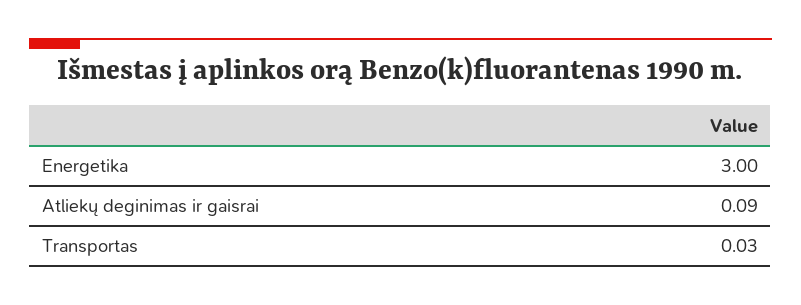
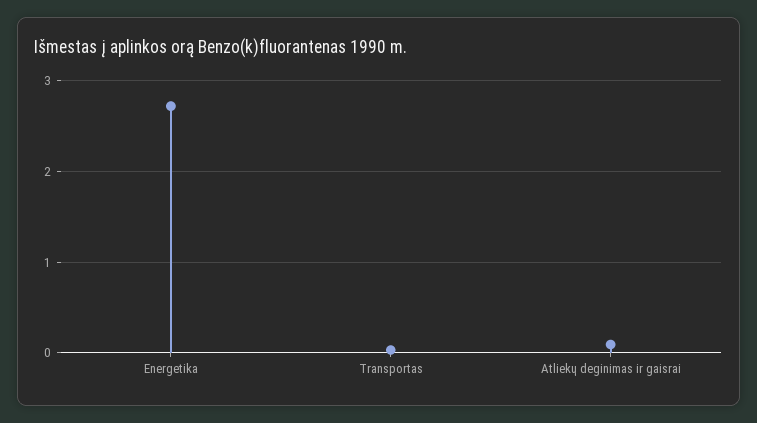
Energetika: 3 -> 2.7

